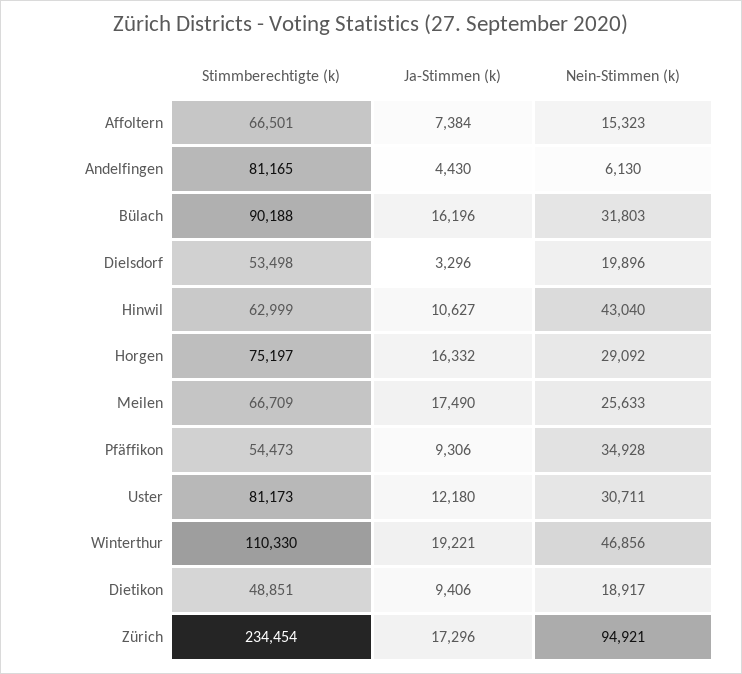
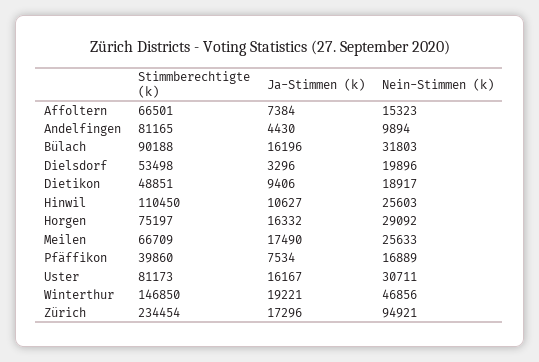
Nein-Stimmen (k), Andelfingen: 6130 -> 9894
Stimmberechtigte (k), Hinwil: 62999 -> 110450
Nein-Stimmen (k), Hinwil: 43040 -> 25603
Stimmberechtigte (k), Pfäffikon: 54473 -> 39860
Ja-Stimmen (k), Pfäffikon: 9306 -> 7534
Nein-Stimmen (k), Pfäffikon: 34928 -> 16889
Ja-Stimmen (k), Uster: 12180 -> 16167
Stimmberechtigte (k), Winterthur: 110330 -> 146850

